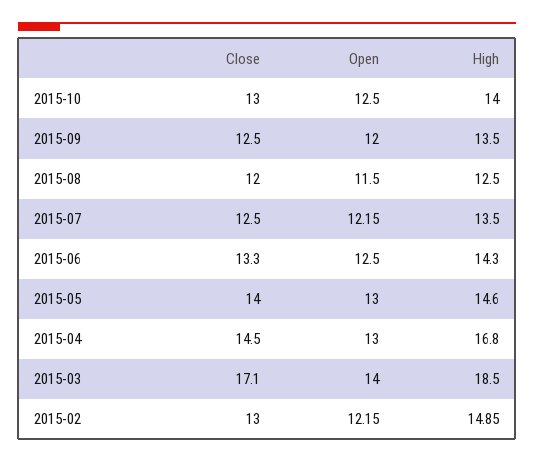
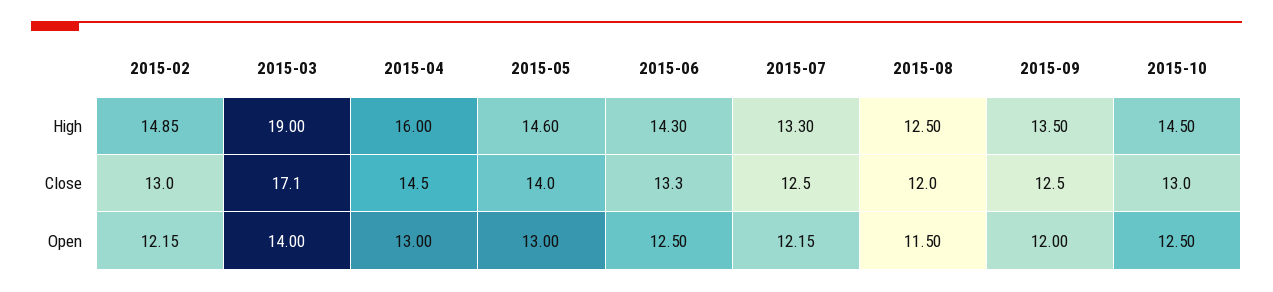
High, 2015-10: 14 -> 14.5
High, 2015-07: 13.5 -> 13.3
High, 2015-04: 16.8 -> 16
High, 2015-03: 18.5 -> 19

